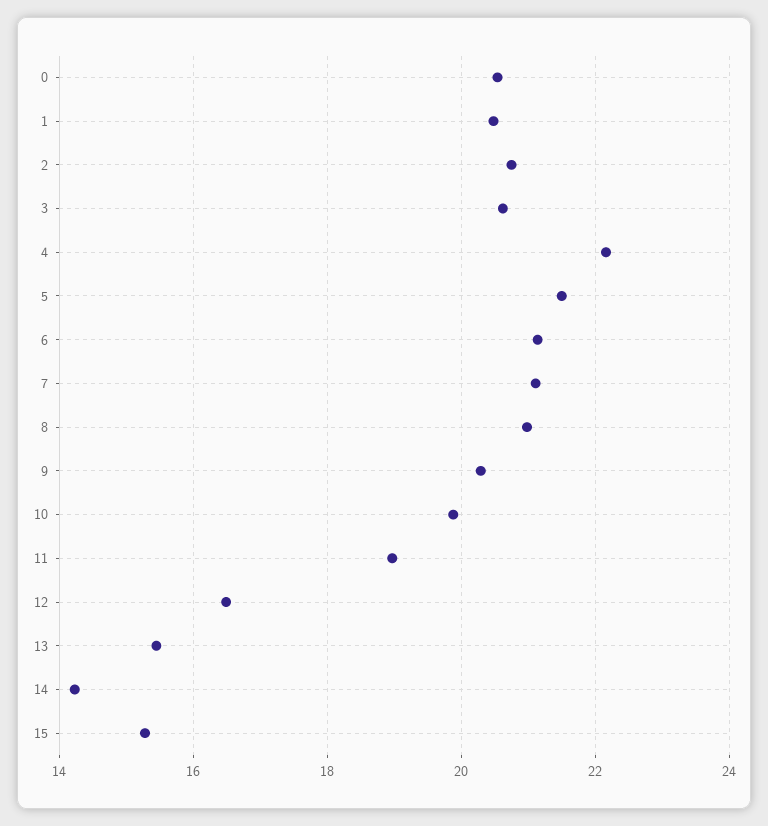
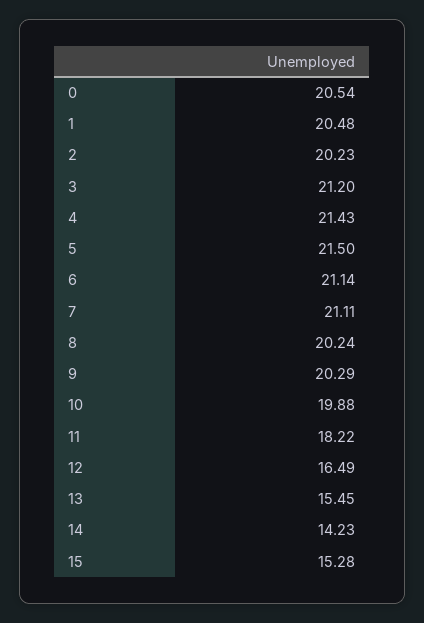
2: 20.8 -> 20.23
3: 20.6 -> 21.2
4: 22.2 -> 21.43
8: 21 -> 20.24
11: 19 -> 18.22

